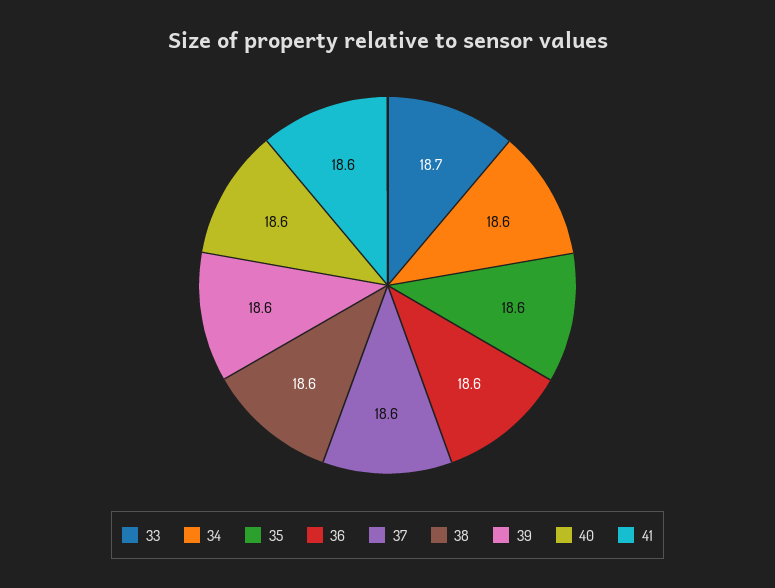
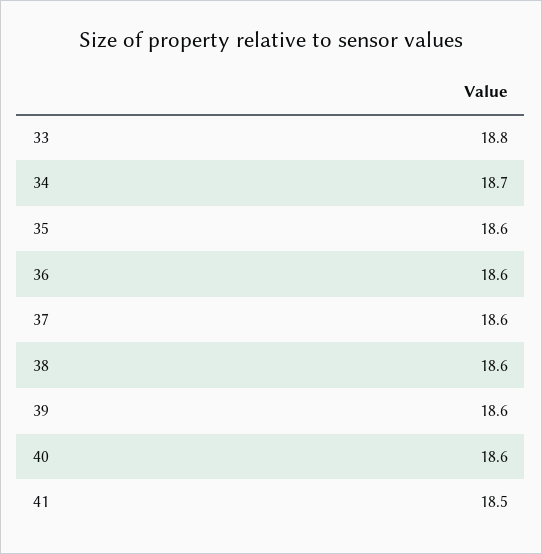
33: 18.7 -> 18.8
34: 18.6 -> 18.7
41: 18.6 -> 18.5

